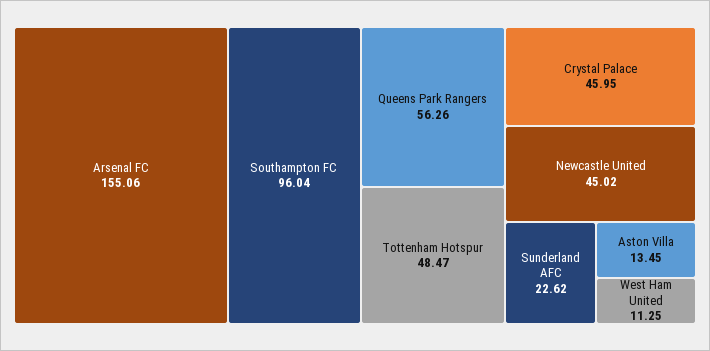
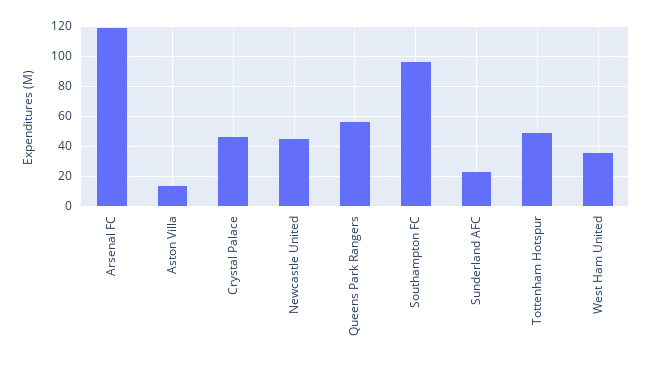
Arsenal FC: 155.06 -> 120
West Ham United: 11.25 -> 35

